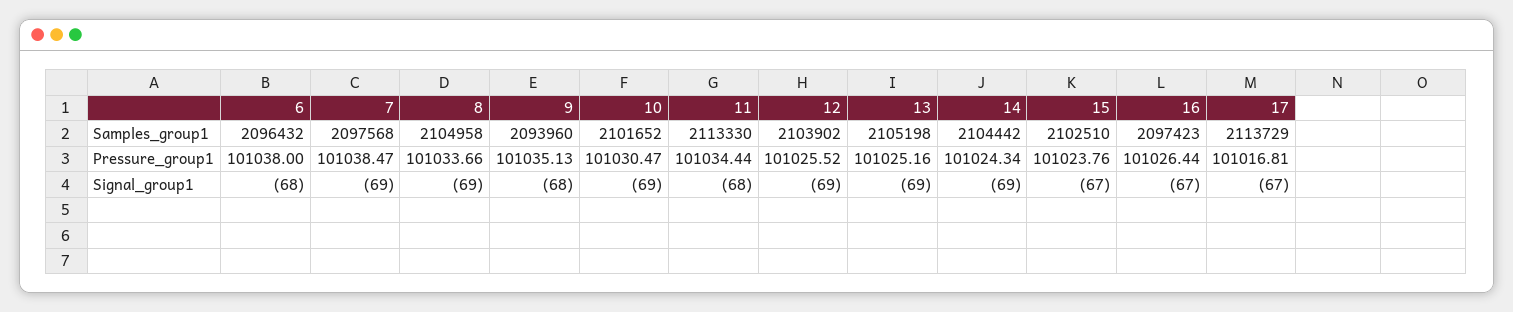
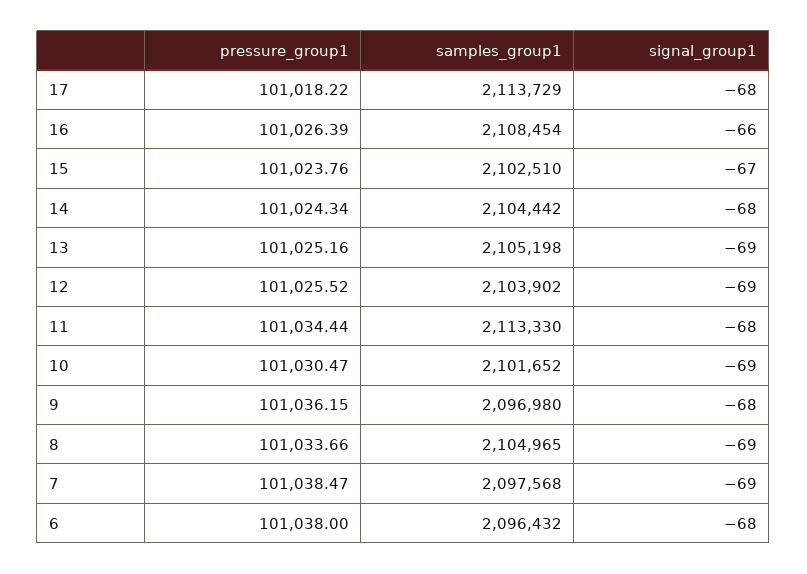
8, Samples_group1: 2104958 -> 2104965
9, Samples_group1: 2093960 -> 2096980
16, Samples_group1: 2097423 -> 2108454
9, Pressure_group1: 101035.13 -> 101036.15
16, Pressure_group1: 101026.44 -> 101026.39
17, Pressure_group1: 101016.81 -> 101018.22
14, Signal_group1: -69 -> -68
16, Signal_group1: -67 -> -66
17, Signal_group1: -67 -> -68

